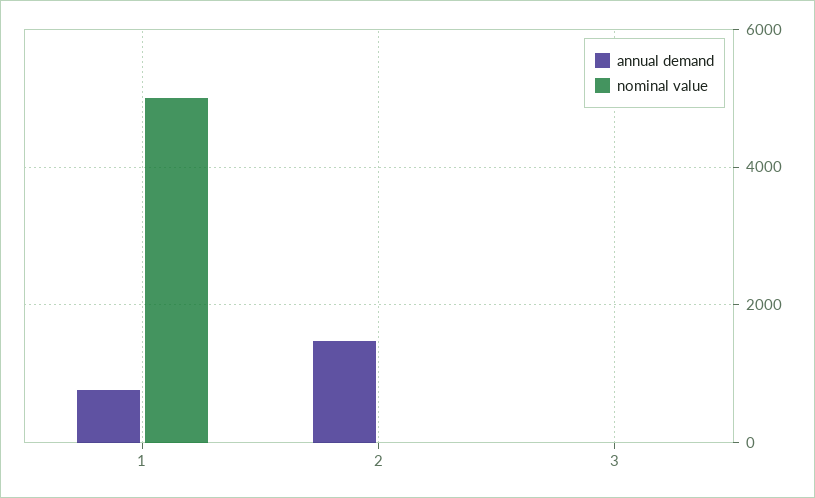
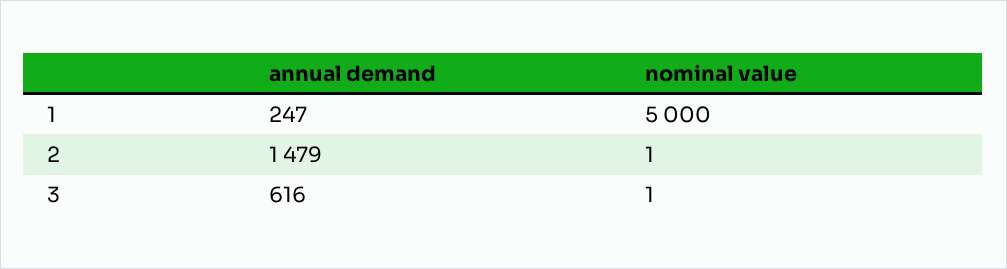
annual demand, 1: 800 -> 247
annual demand, 3: 0 -> 616

